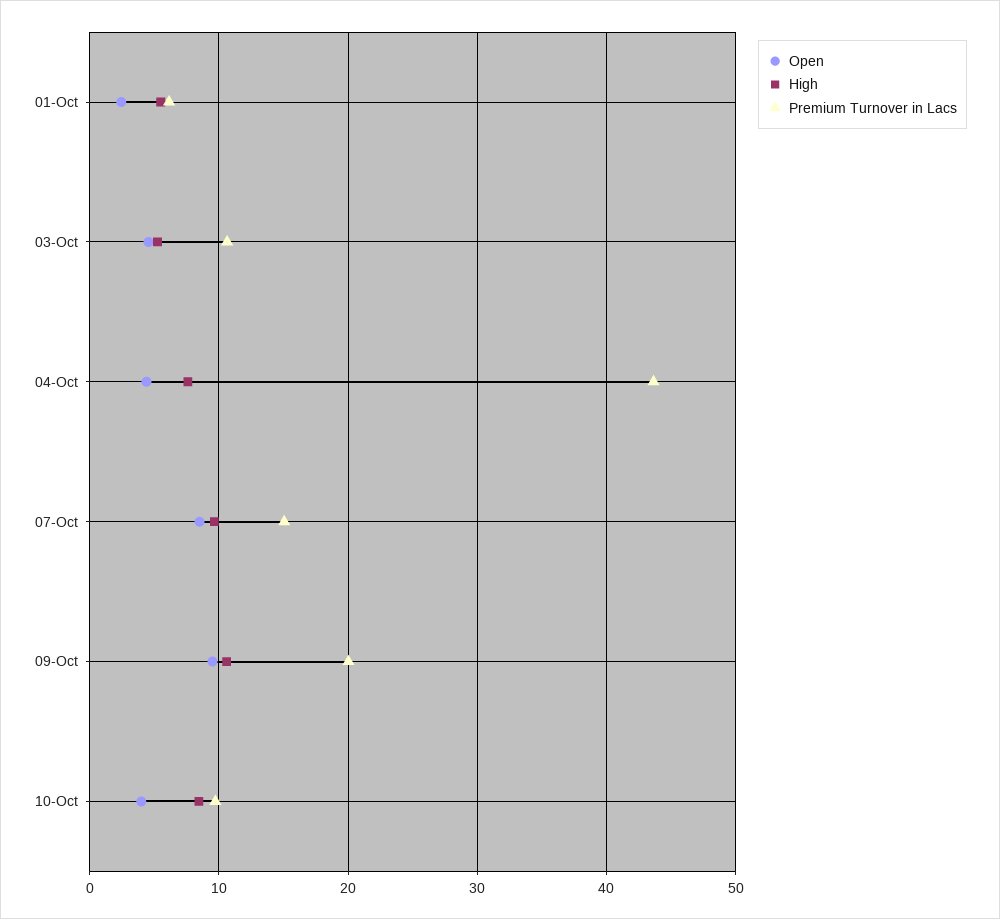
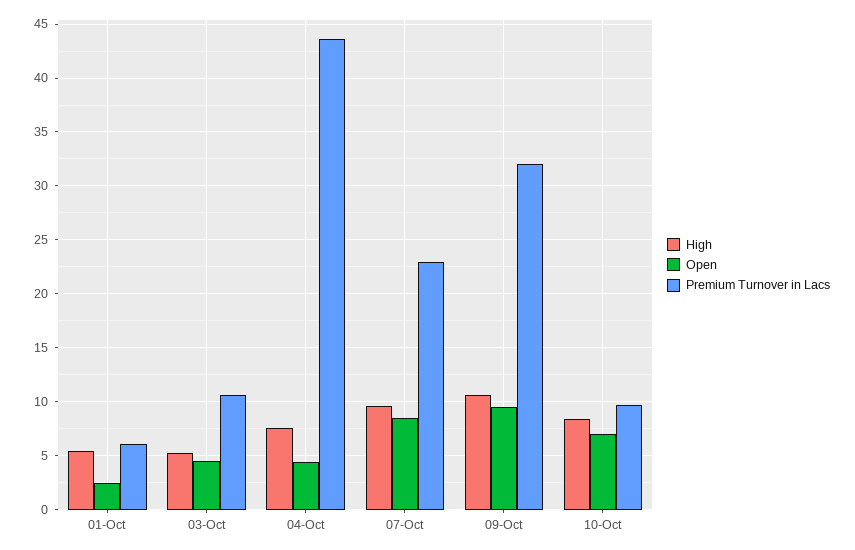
Premium Turnover in Lacs, 07-Oct: 15 -> 23
Premium Turnover in Lacs, 09-Oct: 20 -> 32
Open, 10-Oct: 4 -> 7

